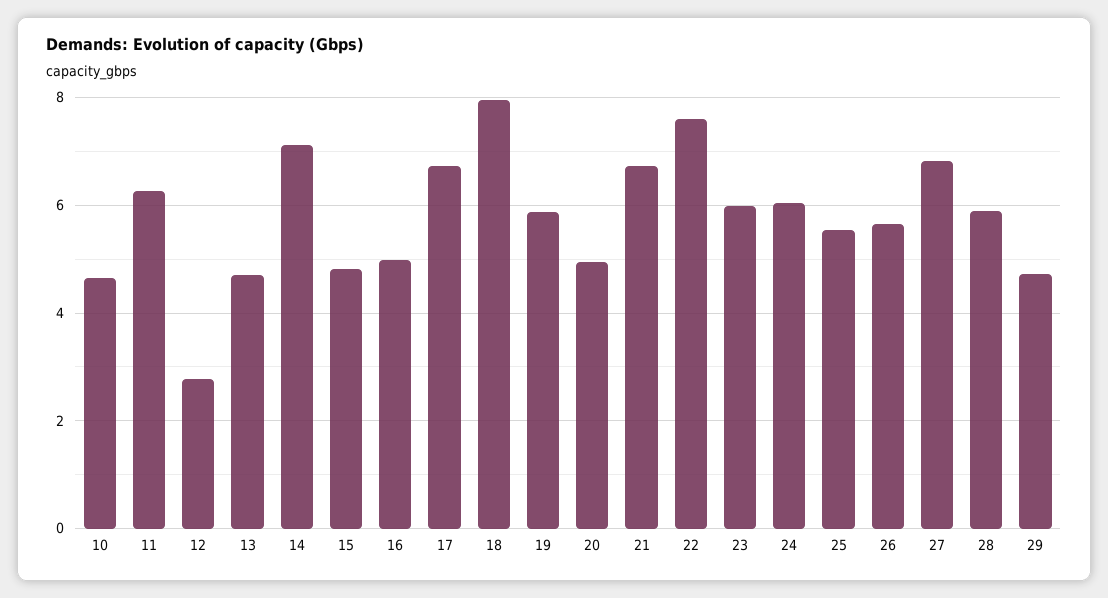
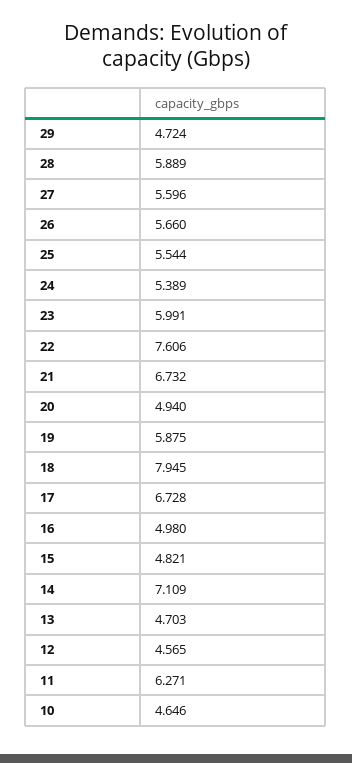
12: 2.8 -> 4.565
24: 6 -> 5.389
27: 6.8 -> 5.596

